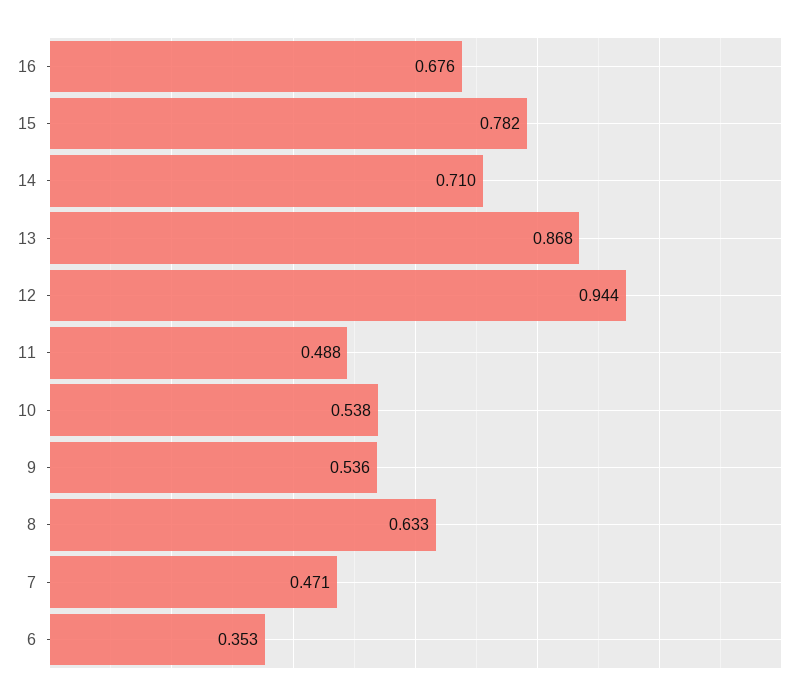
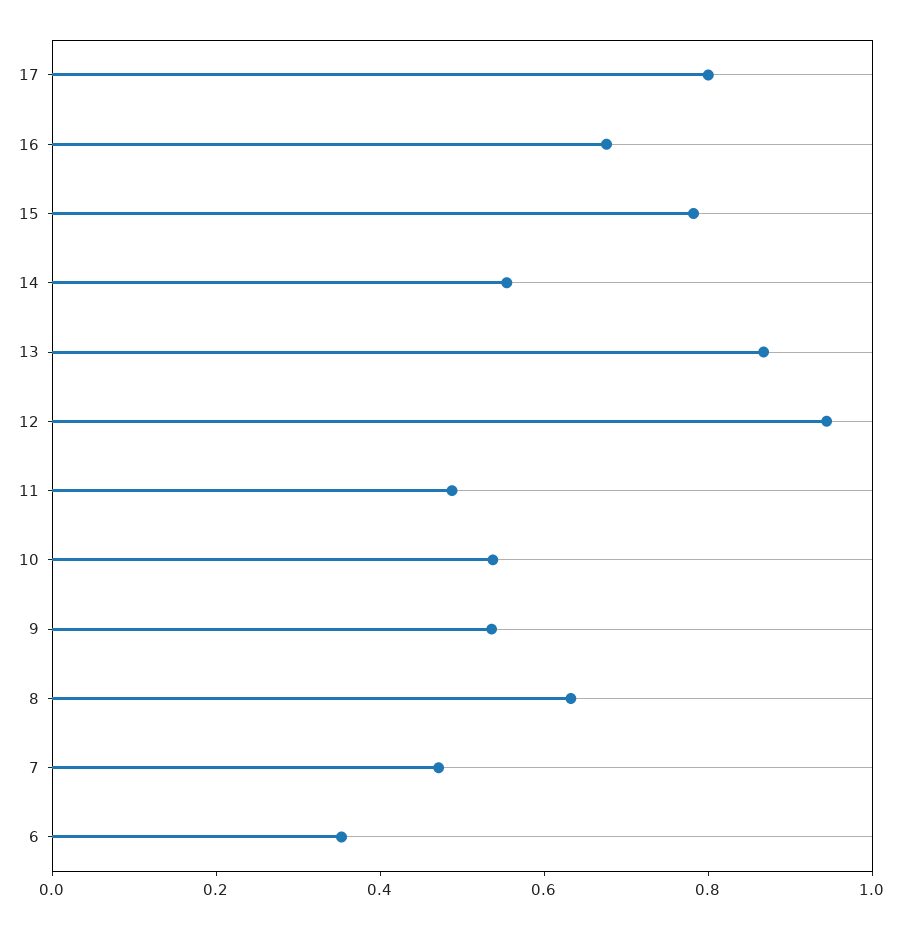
14: 0.71 -> 0.55
17: none -> 0.8

